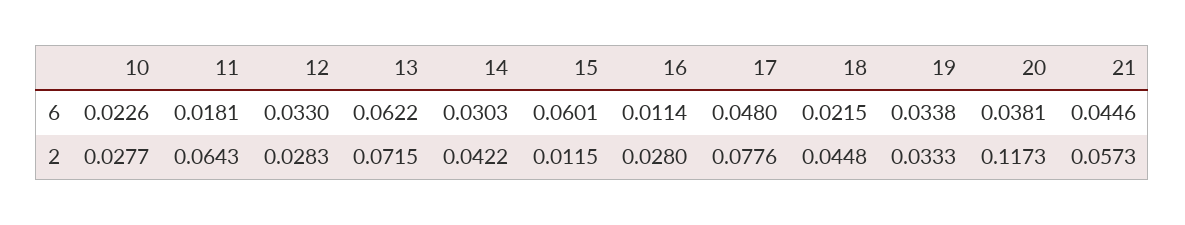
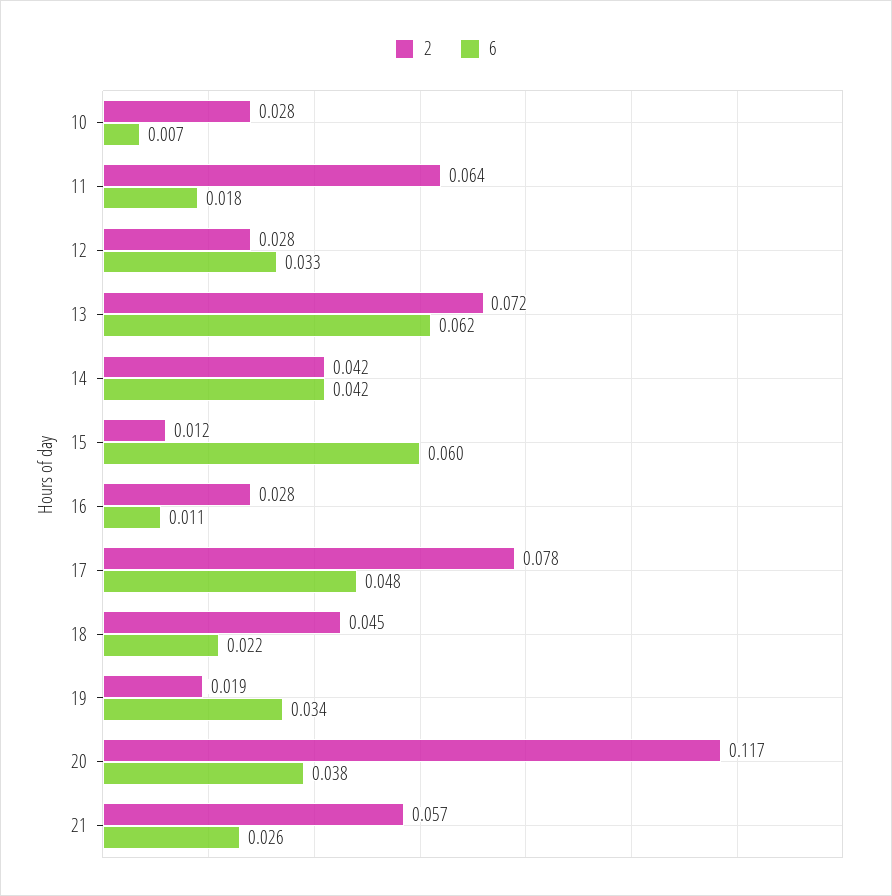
6, 10: 0.0226 -> 0.007
6, 14: 0.0303 -> 0.042
6, 21: 0.0446 -> 0.026
2, 19: 0.0333 -> 0.019

